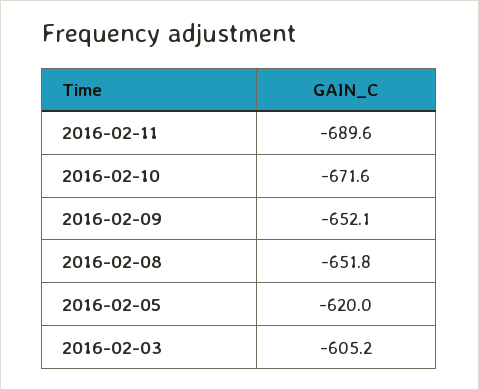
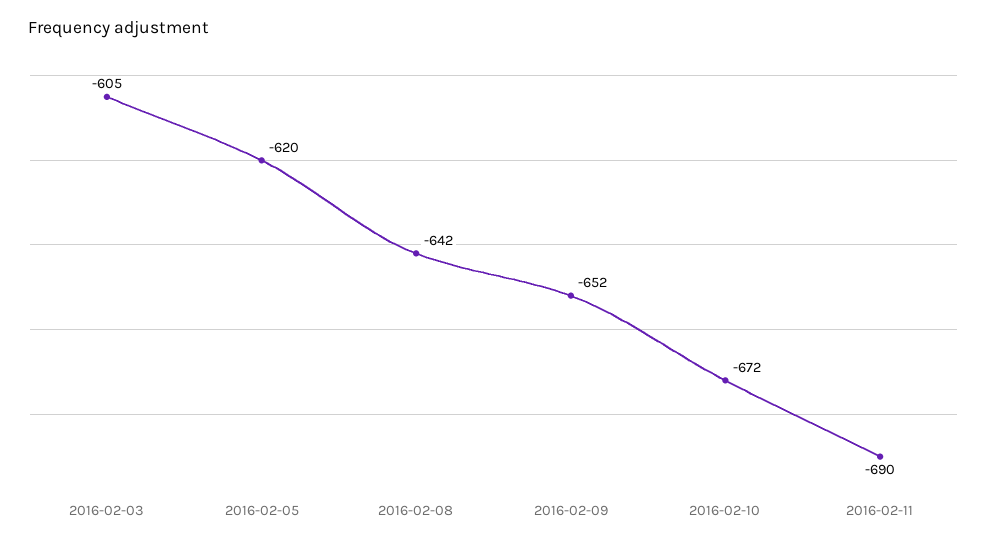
2016-02-08: -651.8 -> -642

